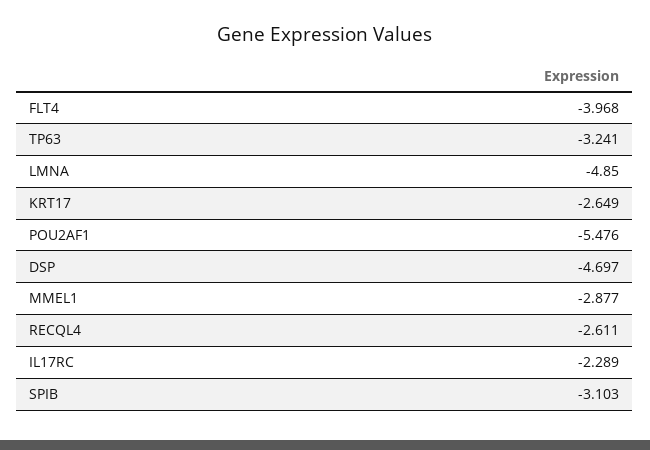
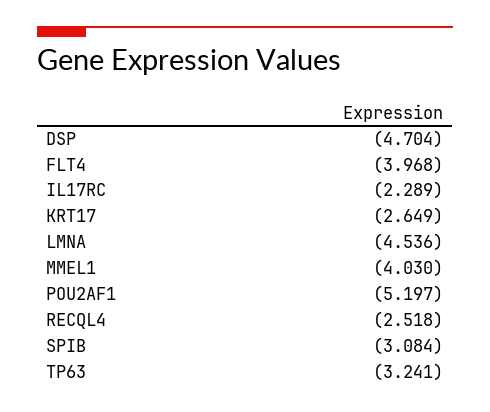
LMNA: -4.85 -> -4.536
POU2AF1: -5.476 -> -5.197
DSP: -4.697 -> -4.704
MMEL1: -2.877 -> -4.03
RECQL4: -2.611 -> -2.518
SPIB: -3.103 -> -3.084

